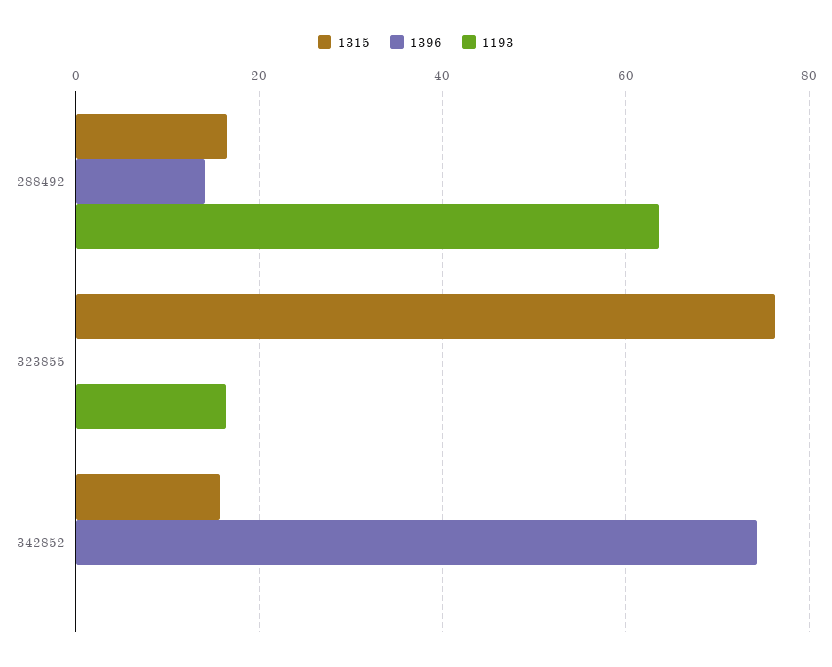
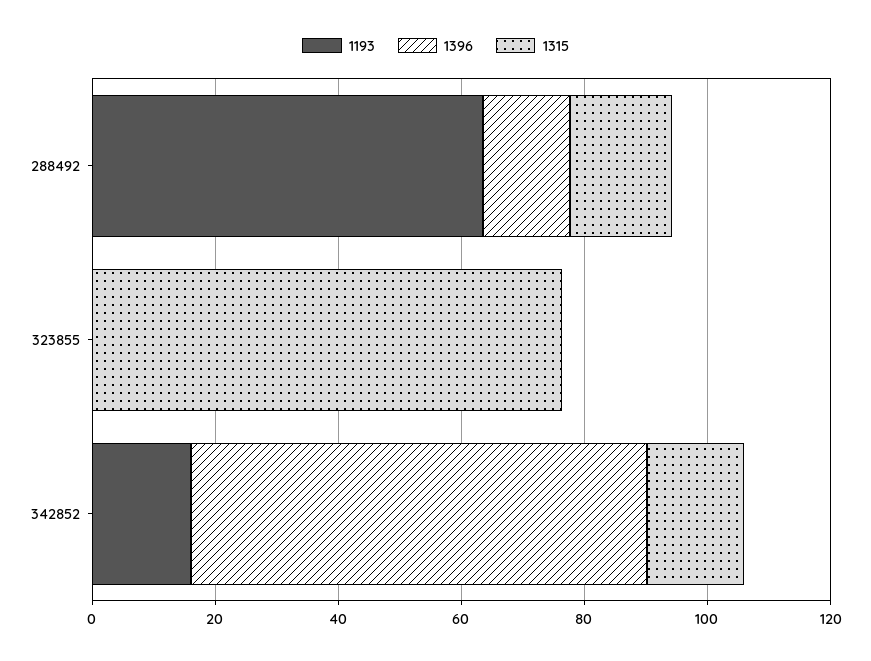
1193, 323855: 16 -> 0
1193, 342852: 0 -> 15

